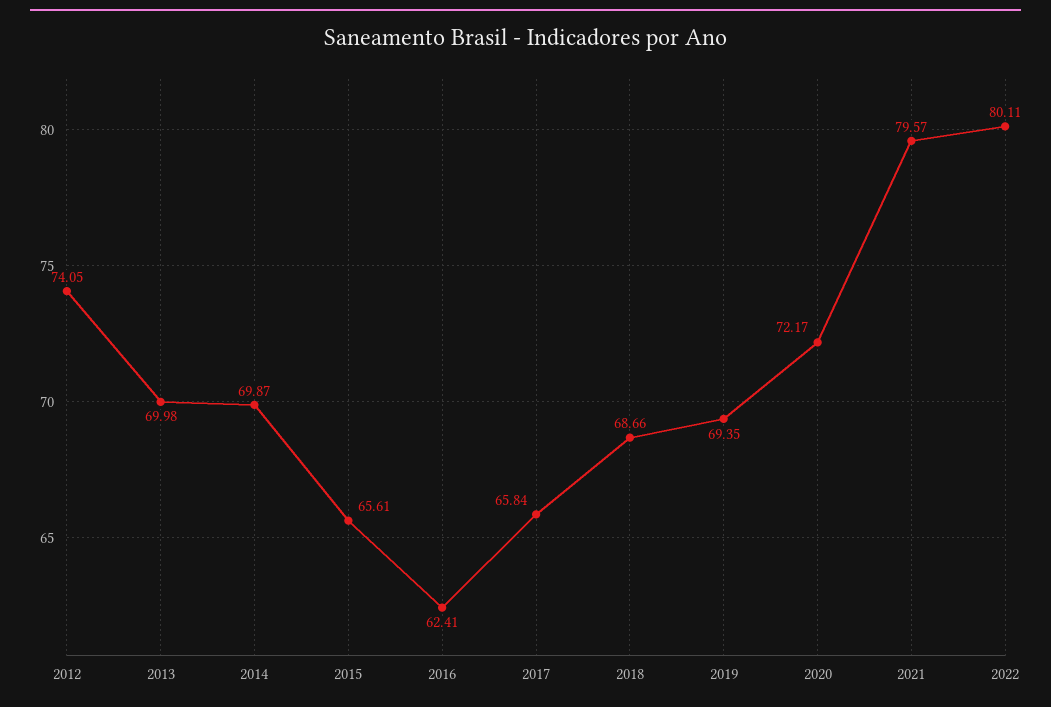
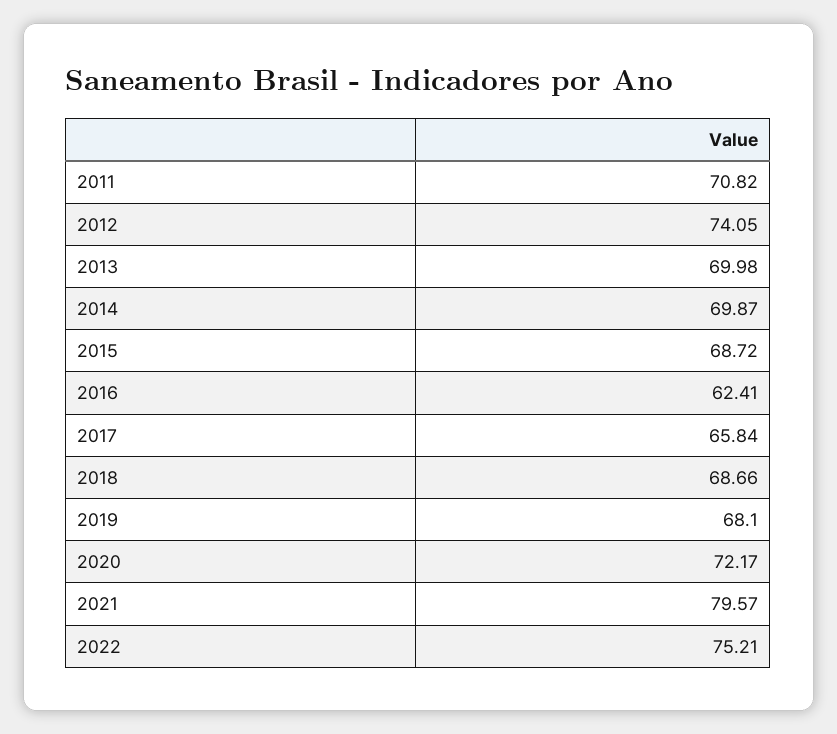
2015: 65.61 -> 68.72
2019: 69.35 -> 68.1
2022: 80.11 -> 75.21
2011: none -> 70.82

